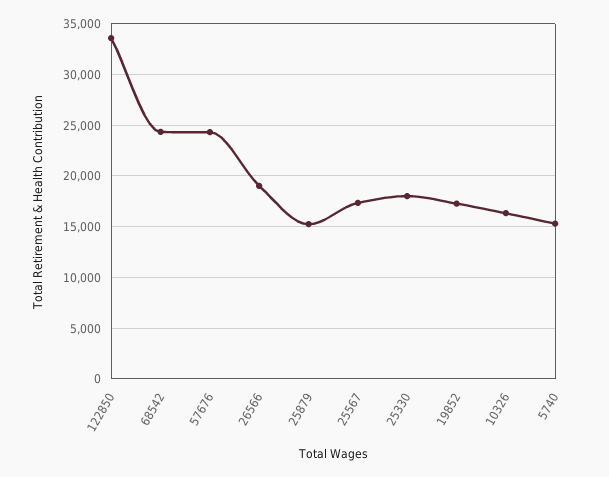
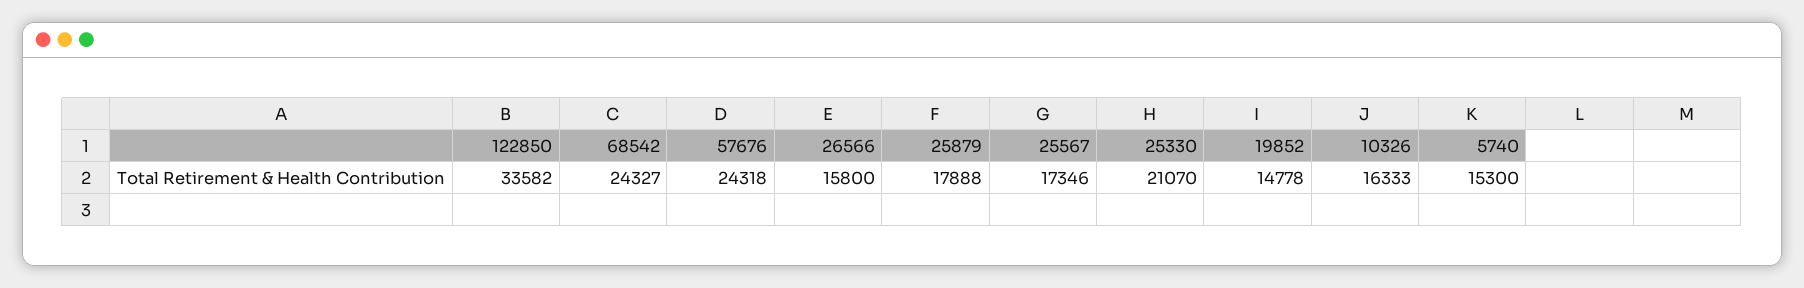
26566: 19000 -> 15800
25879: 15000 -> 17888
25330: 18000 -> 21070
19852: 17000 -> 14778

